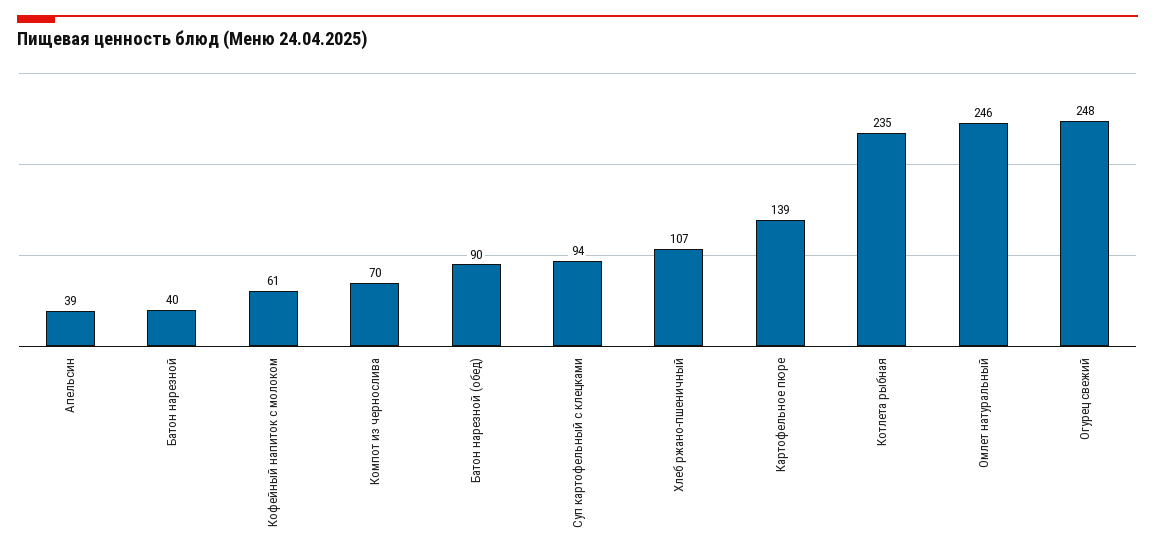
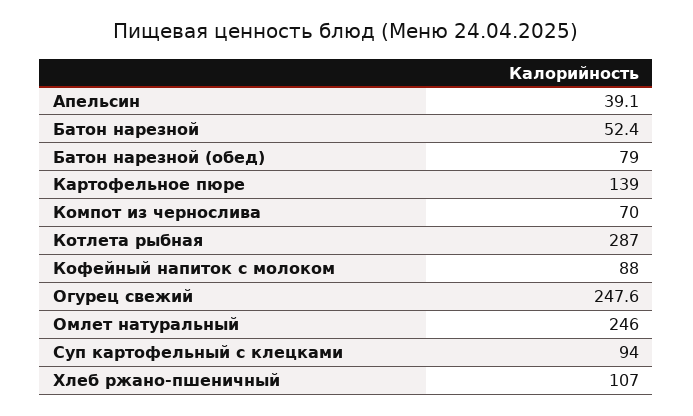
Батон нарезной: 40 -> 52.4
Кофейный напиток с молоком: 61 -> 88
Батон нарезной (обед): 90 -> 79
Котлета рыбная: 235 -> 287

